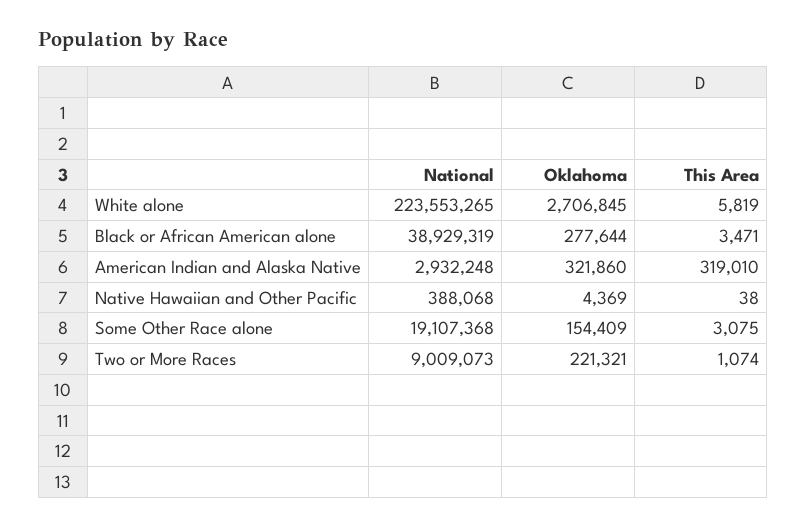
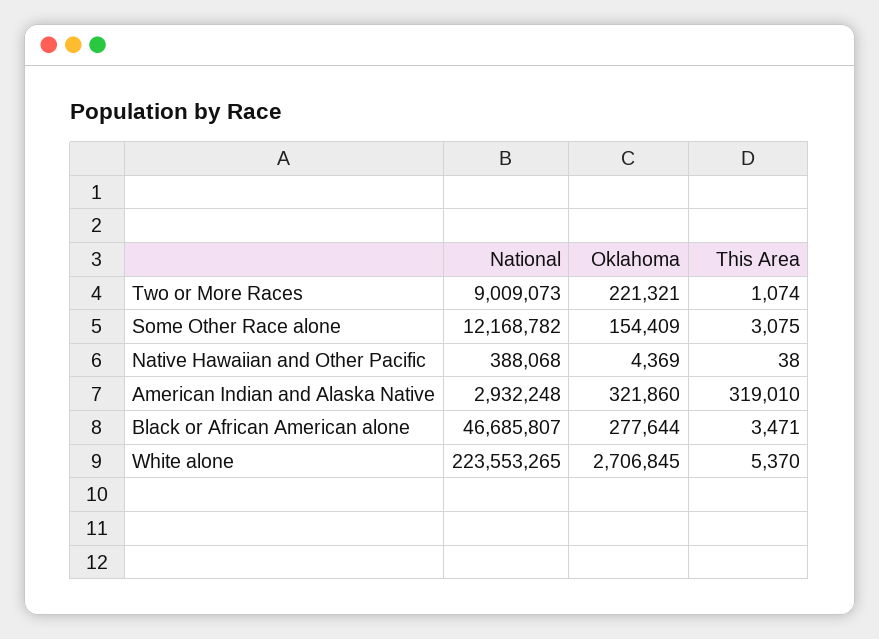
This Area, White alone: 5819 -> 5370
National, Black or African American alone: 38929319 -> 46685807
National, Some Other Race alone: 19107368 -> 12168782

